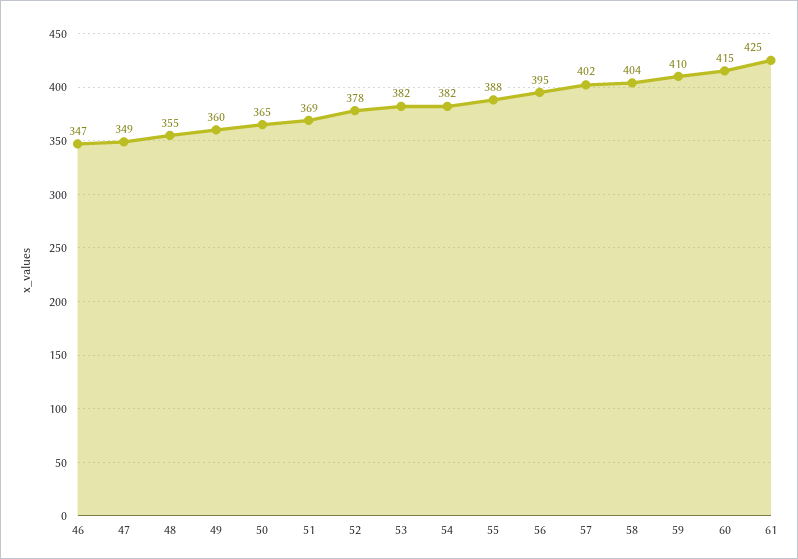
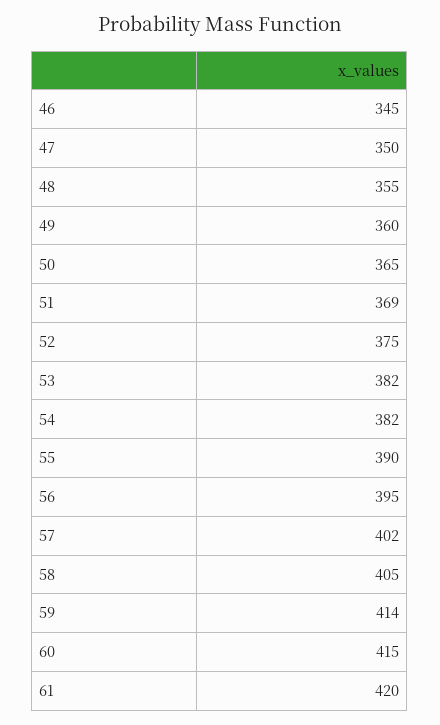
46: 347 -> 345
47: 349 -> 350
52: 378 -> 375
55: 388 -> 390
58: 404 -> 405
59: 410 -> 414
61: 425 -> 420

